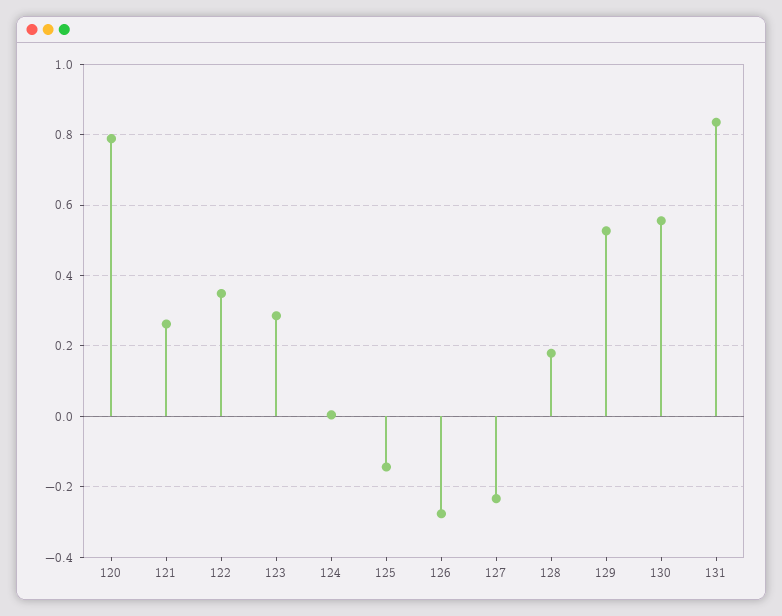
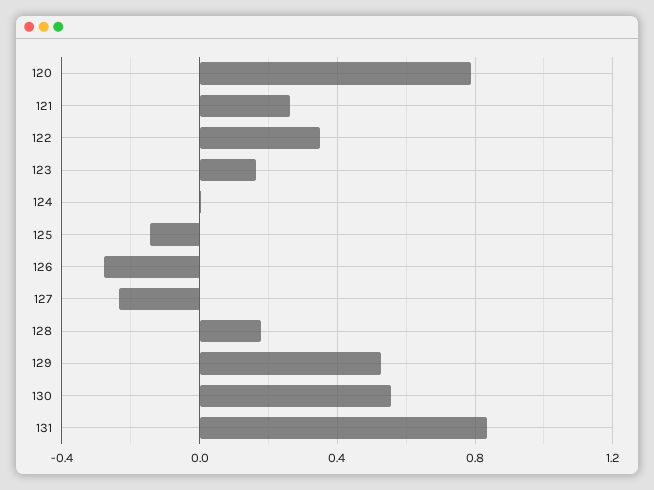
123: 0.28 -> 0.15

